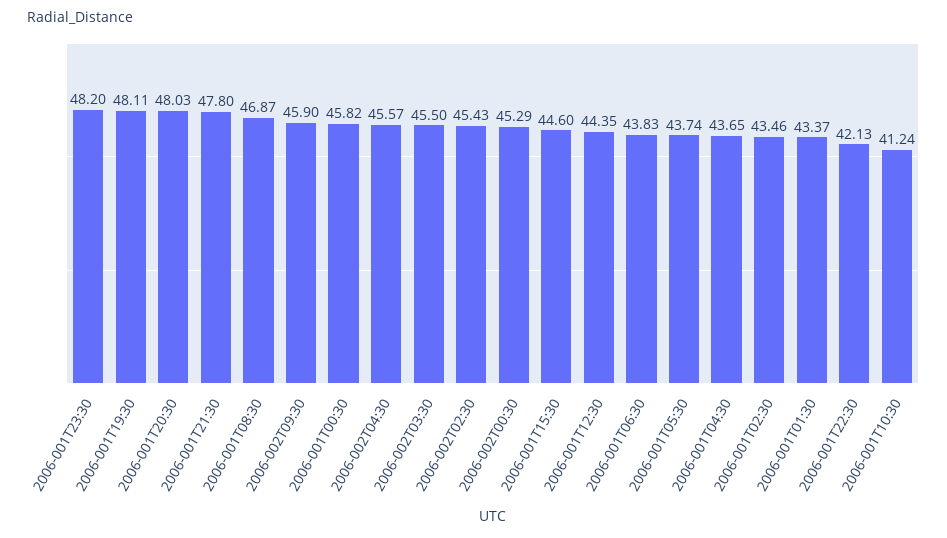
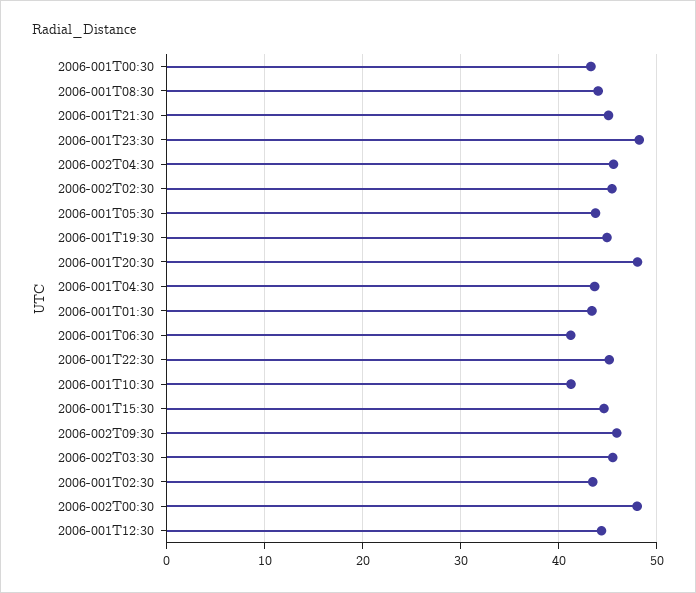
2006-001T19:30: 48.11 -> 45
2006-001T21:30: 47.8 -> 45
2006-001T08:30: 46.87 -> 44
2006-001T00:30: 45.82 -> 43
2006-002T00:30: 45.29 -> 48
2006-001T06:30: 43.83 -> 41
2006-001T22:30: 42.13 -> 45

